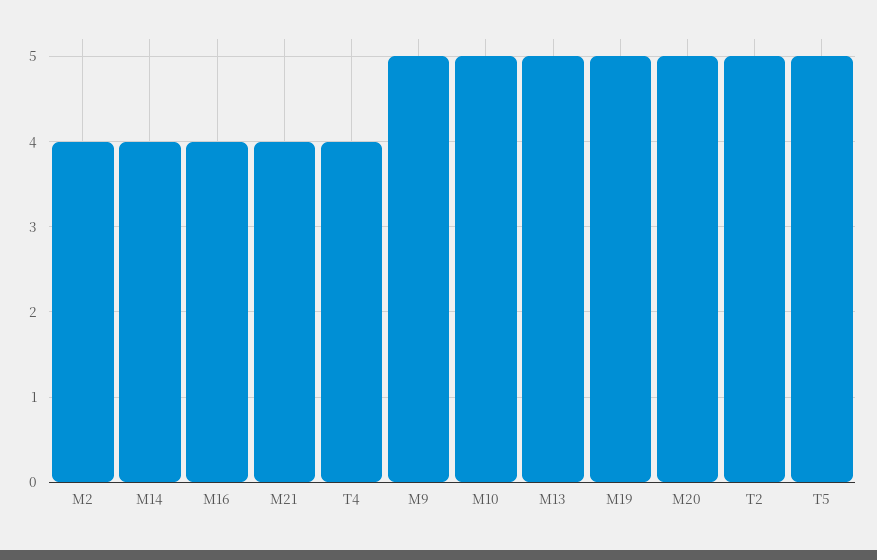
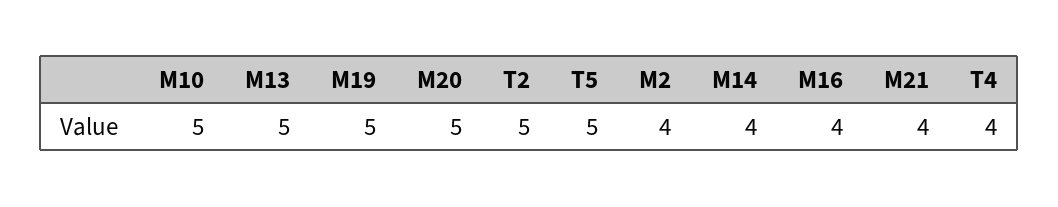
M9: 5 -> none

